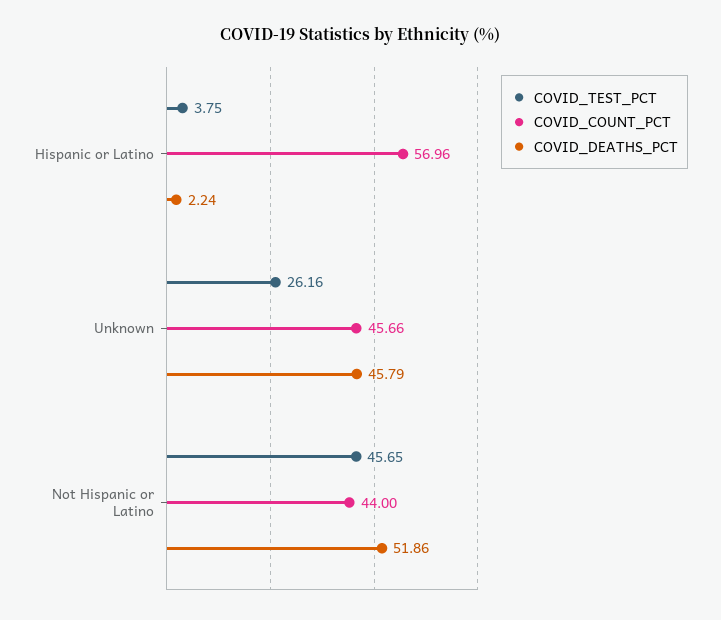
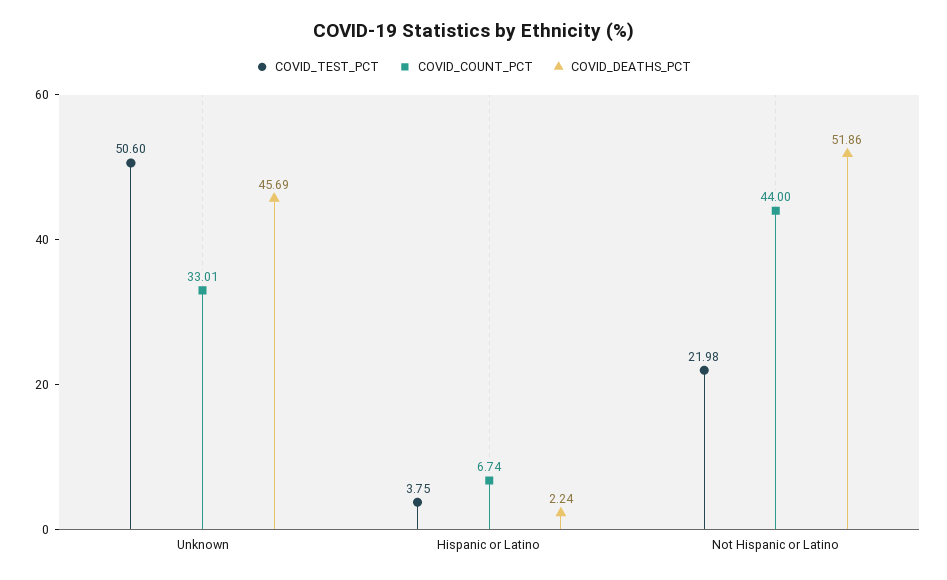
COVID_COUNT_PCT, Hispanic or Latino: 56.96 -> 6.74
COVID_TEST_PCT, Unknown: 26.16 -> 50.6
COVID_COUNT_PCT, Unknown: 45.66 -> 33.01
COVID_DEATHS_PCT, Unknown: 45.79 -> 45.69
COVID_TEST_PCT, Not Hispanic or Latino: 45.65 -> 21.98

